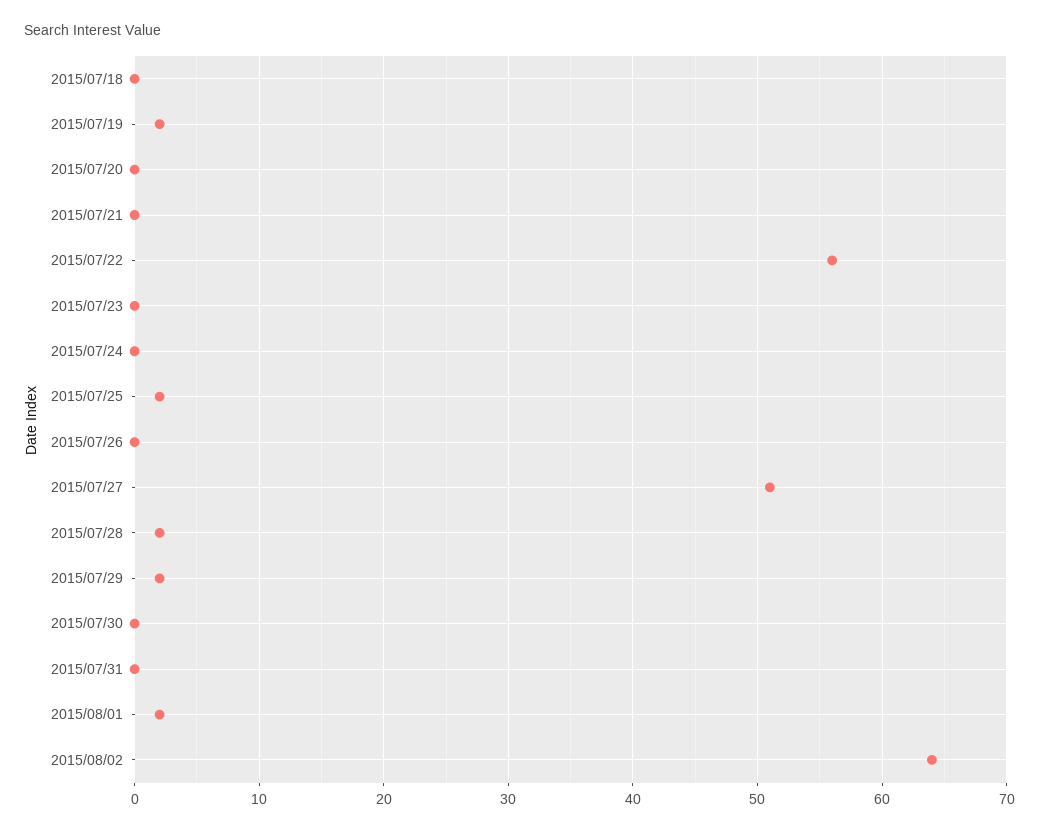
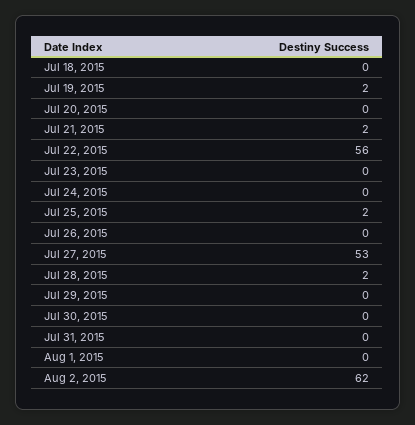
2015/07/21: 0 -> 2
2015/07/27: 51 -> 53
2015/07/29: 2 -> 0
2015/08/01: 2 -> 0
2015/08/02: 64 -> 62

